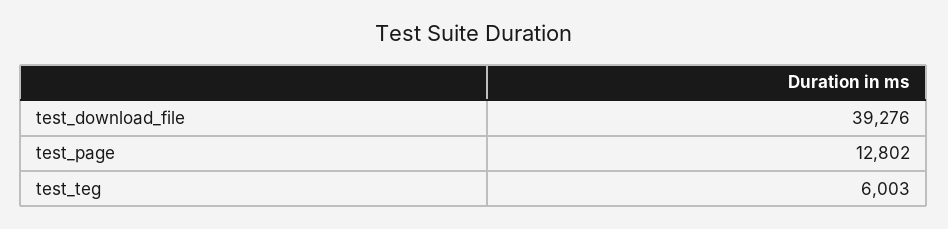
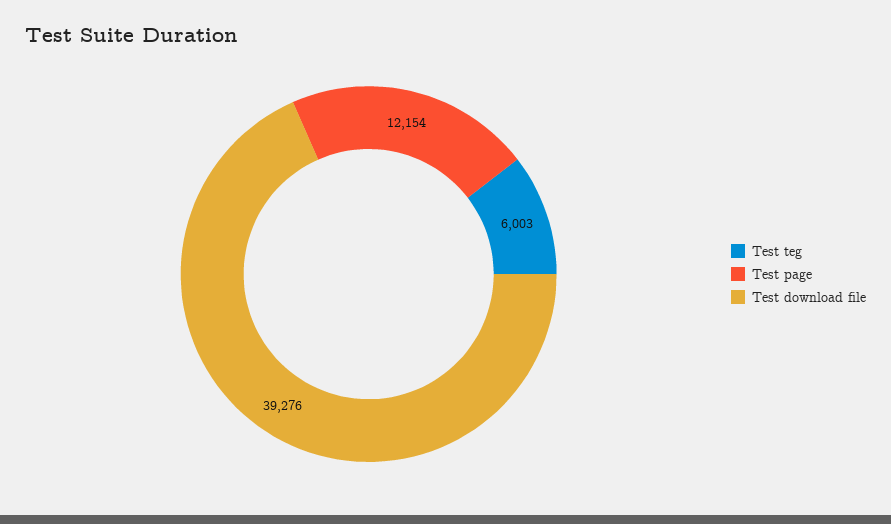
test_page: 12802 -> 12154

